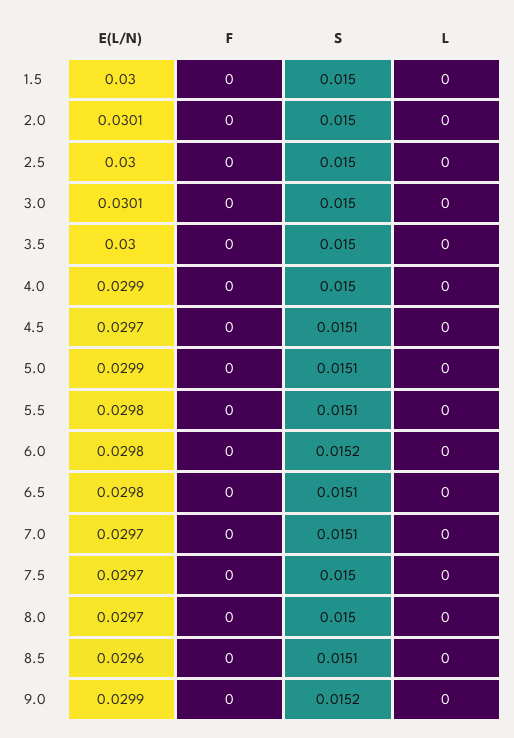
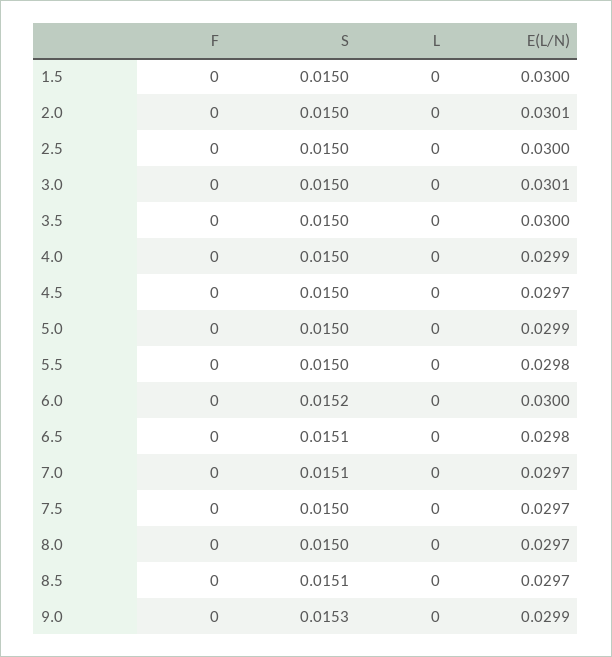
S, 4.5: 0.0151 -> 0.015
S, 5.0: 0.0151 -> 0.015
S, 5.5: 0.0151 -> 0.015
E(L/N), 6.0: 0.0298 -> 0.03
E(L/N), 8.5: 0.0296 -> 0.0297
S, 9.0: 0.0152 -> 0.0153

